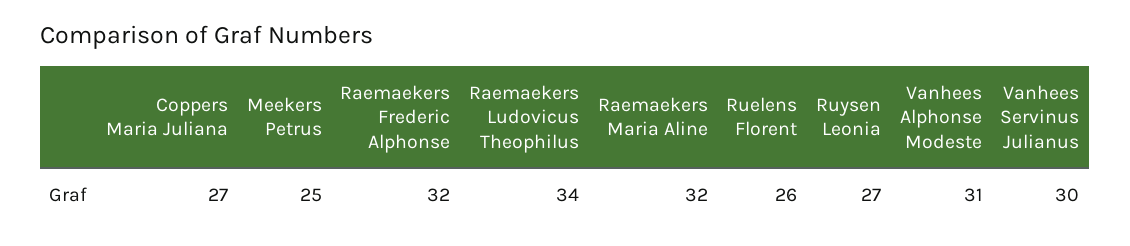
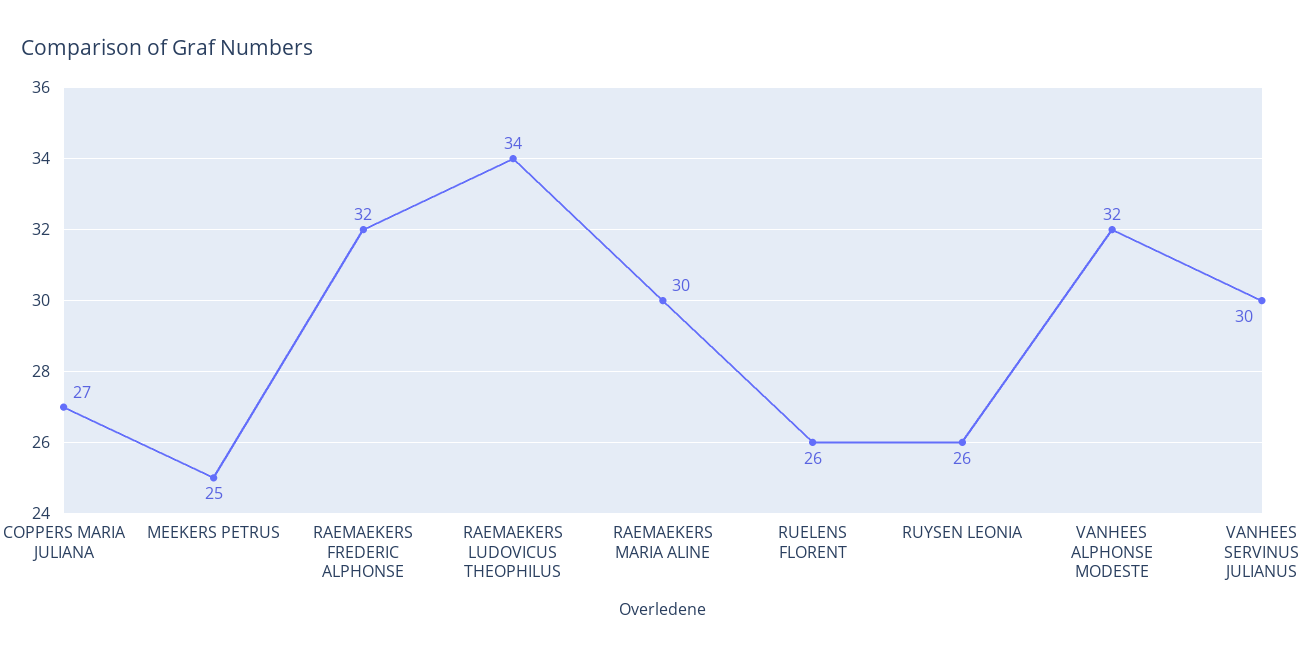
Raemaekers Maria Aline: 32 -> 30
Ruysen Leonia: 27 -> 26
Vanhees Alphonse Modeste: 31 -> 32

